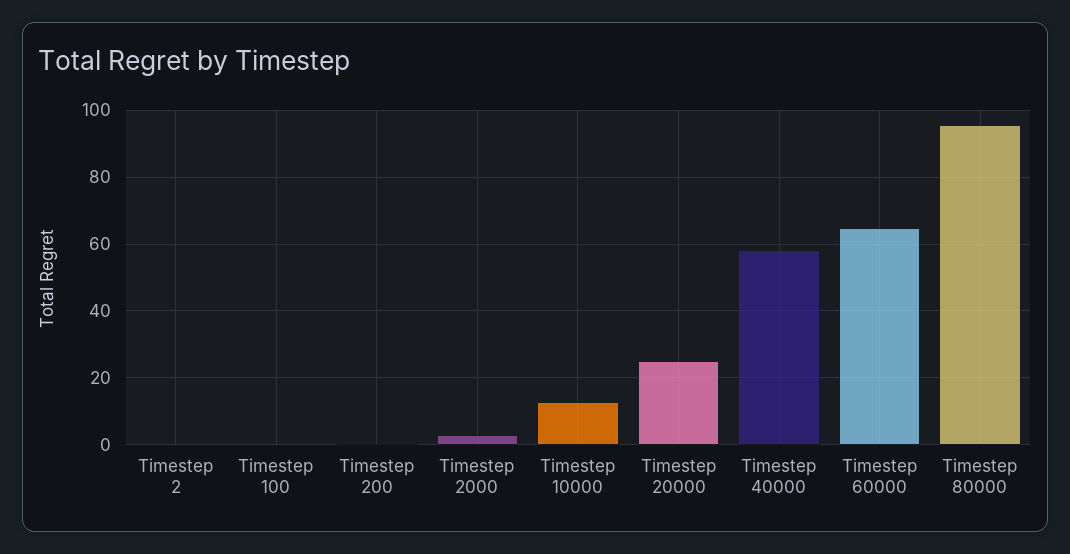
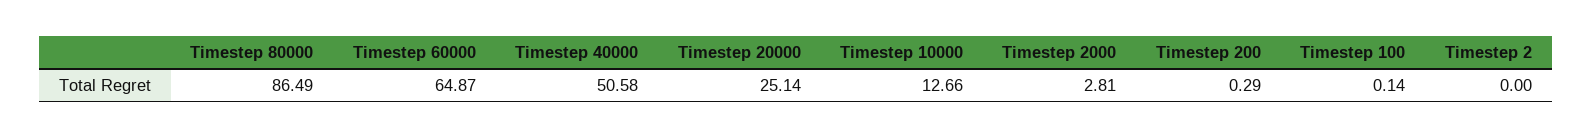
Timestep 40000: 58 -> 50.58
Timestep 80000: 96 -> 86.49

